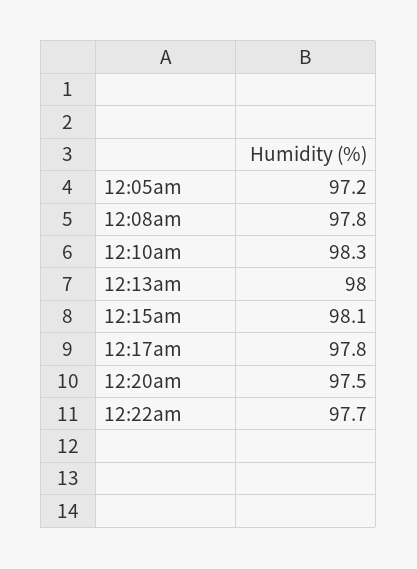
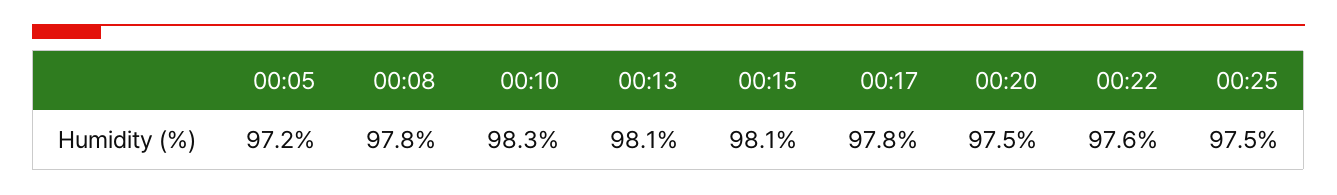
12:13am: 98 -> 98.1
12:22am: 97.7 -> 97.6
00:25: none -> 97.5

